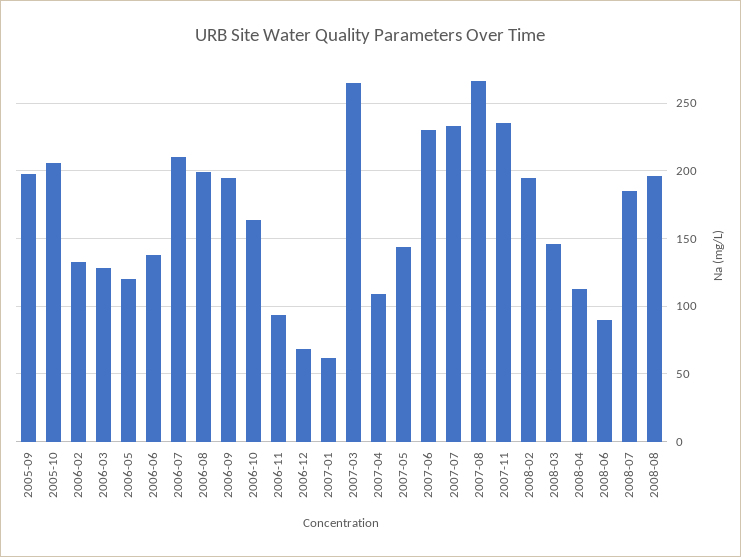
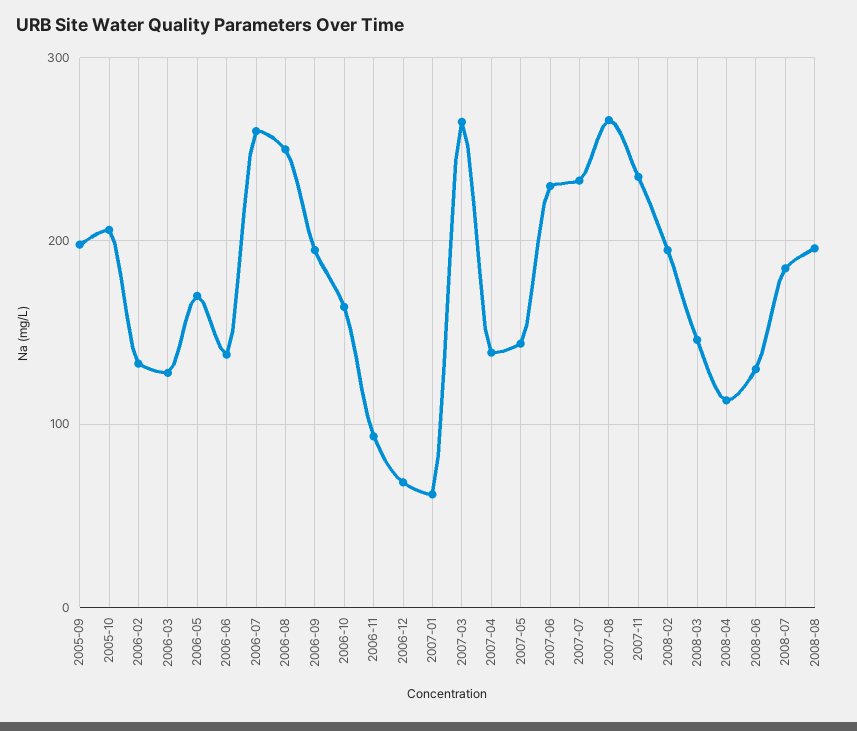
2006-05: 120 -> 170
2006-07: 210 -> 260
2006-08: 200 -> 250
2007-04: 110 -> 140
2008-06: 90 -> 130

